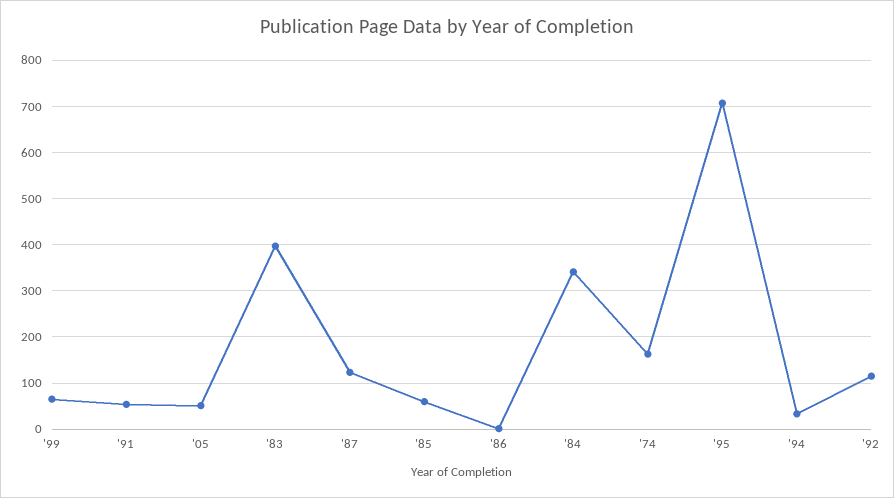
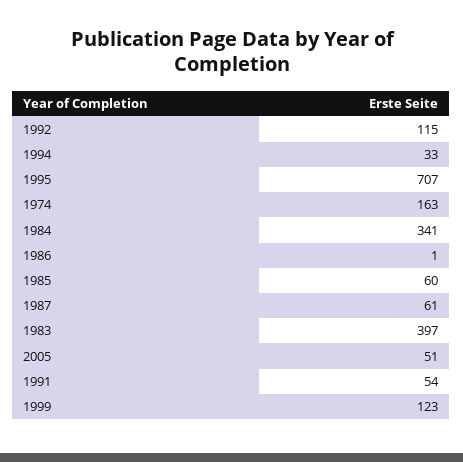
'99: 60 -> 123
'87: 120 -> 61

